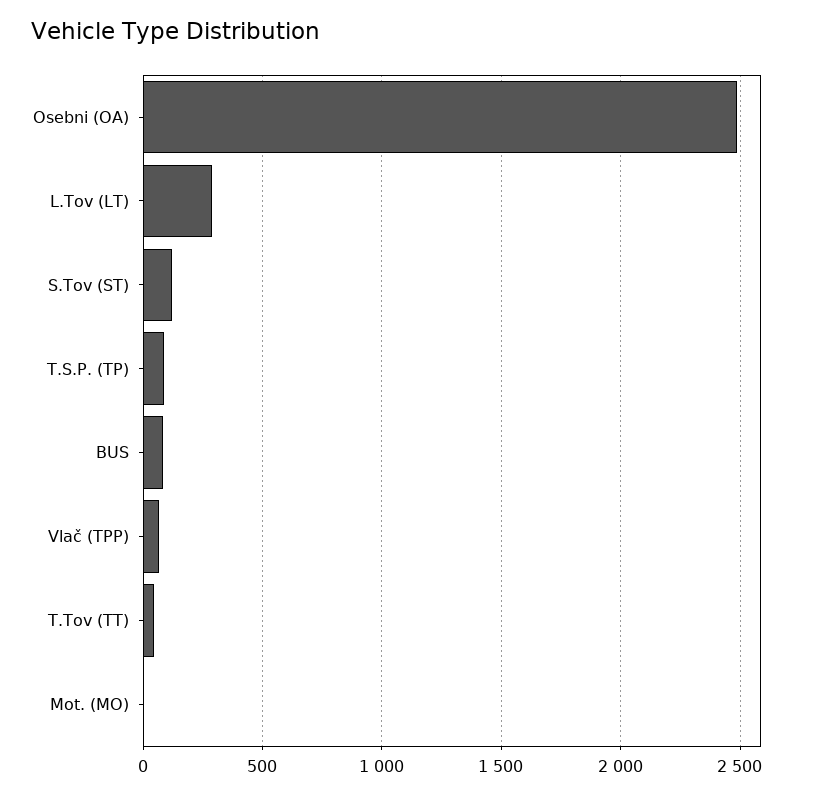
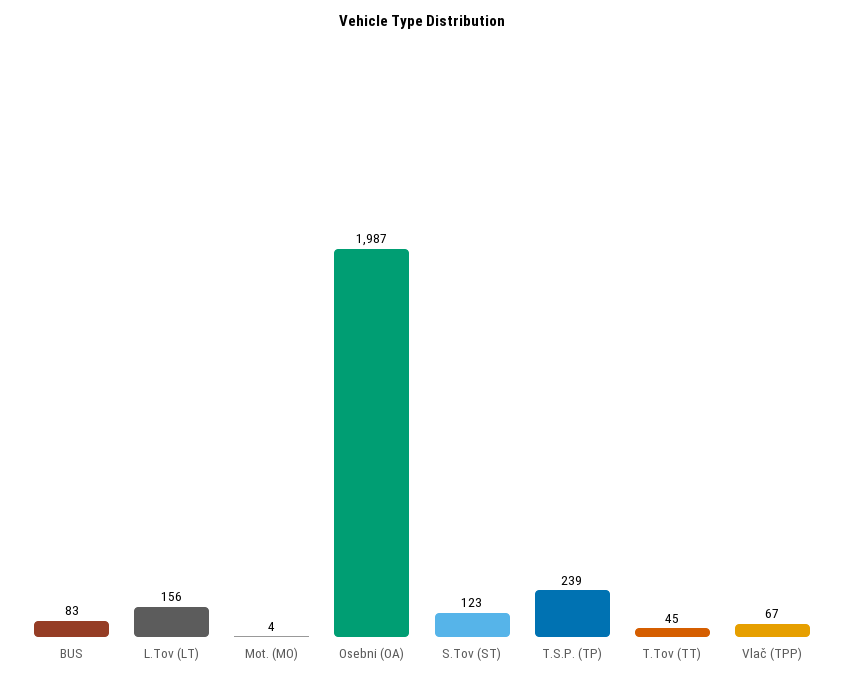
Osebni (OA): 2500 -> 1987
L.Tov (LT): 300 -> 156
T.S.P. (TP): 100 -> 239

